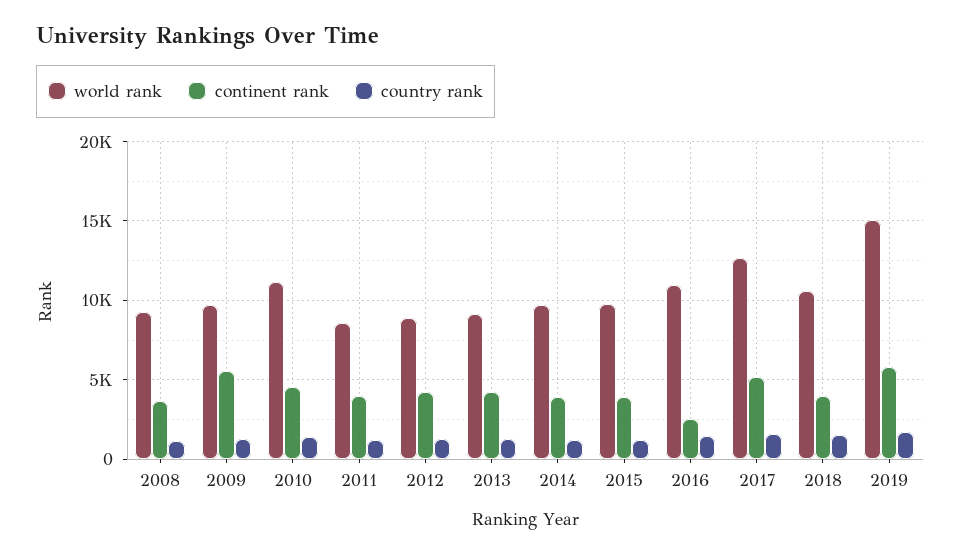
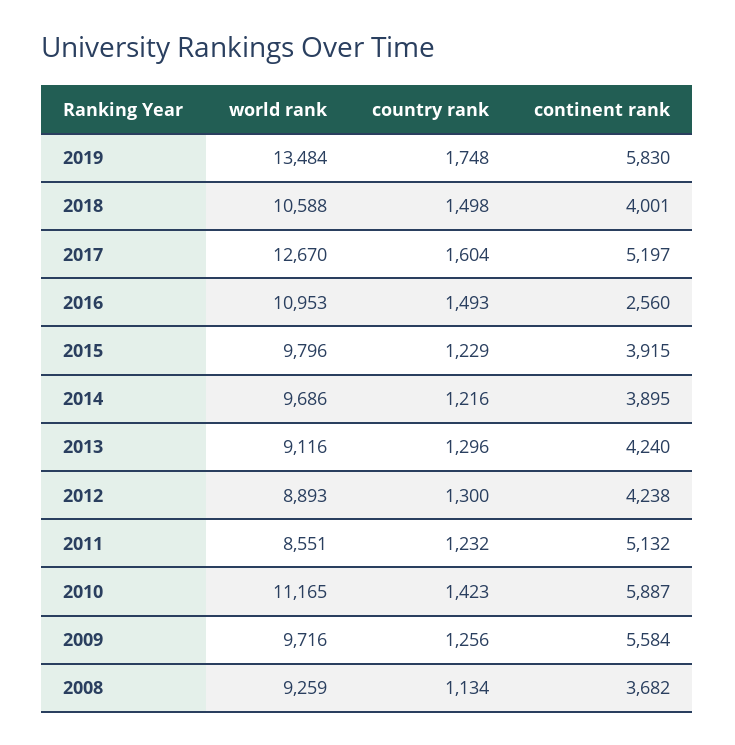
continent rank, 2010: 4500 -> 5887
continent rank, 2011: 4000 -> 5132
world rank, 2019: 15000 -> 13484

